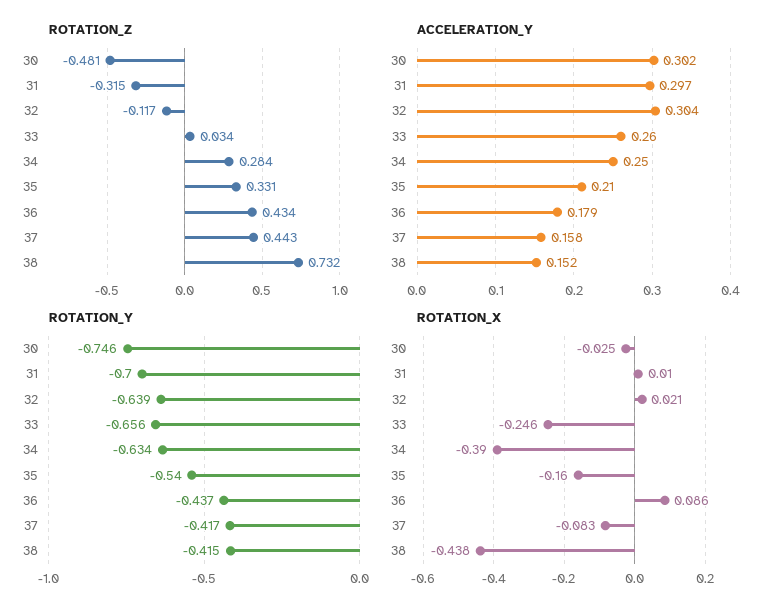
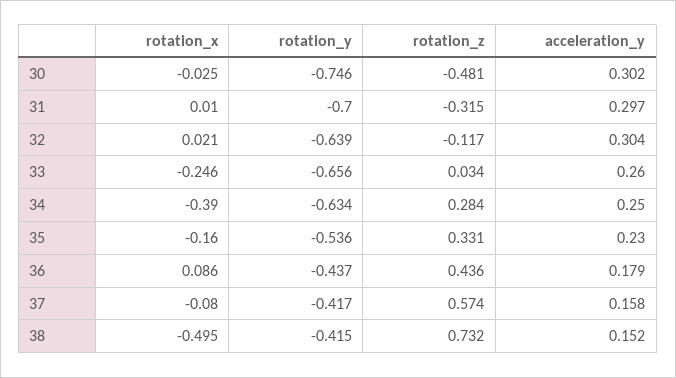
ROTATION_Z, 36: 0.434 -> 0.436
ROTATION_Z, 37: 0.443 -> 0.574
ACCELERATION_Y, 35: 0.21 -> 0.23
ROTATION_Y, 35: -0.54 -> -0.536
ROTATION_X, 37: -0.083 -> -0.08
ROTATION_X, 38: -0.438 -> -0.495

